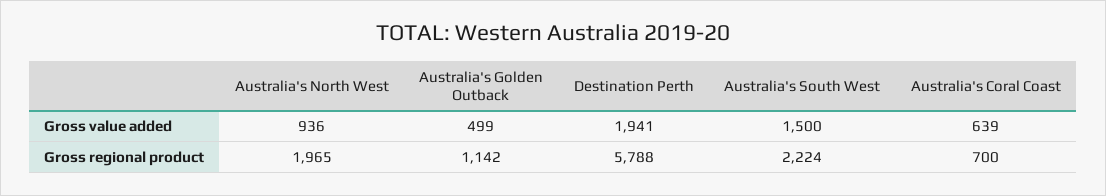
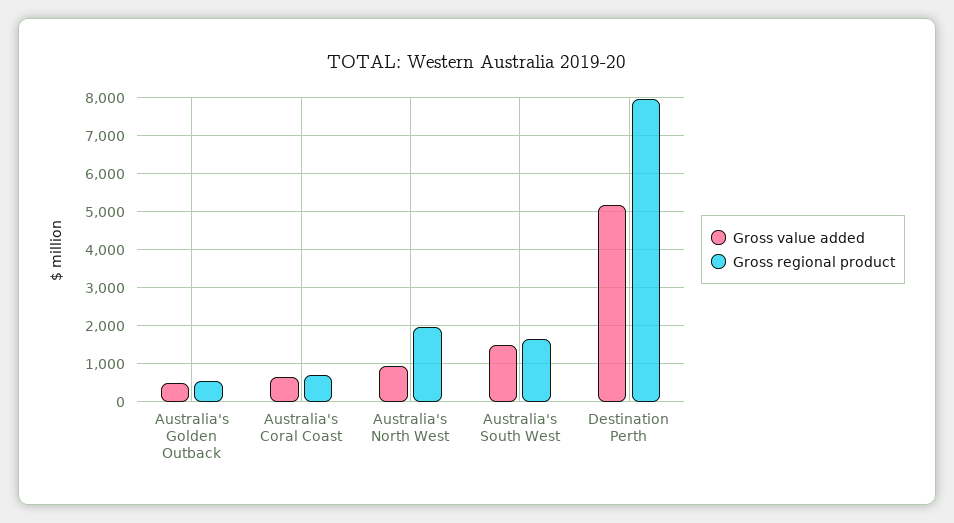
Gross value added, Destination Perth: 1941 -> 5200
Gross regional product, Australia's Golden Outback: 1142 -> 600
Gross regional product, Destination Perth: 5788 -> 8000
Gross regional product, Australia's South West: 2224 -> 1600

